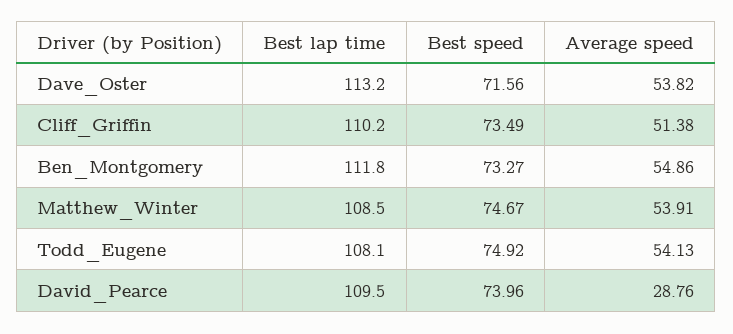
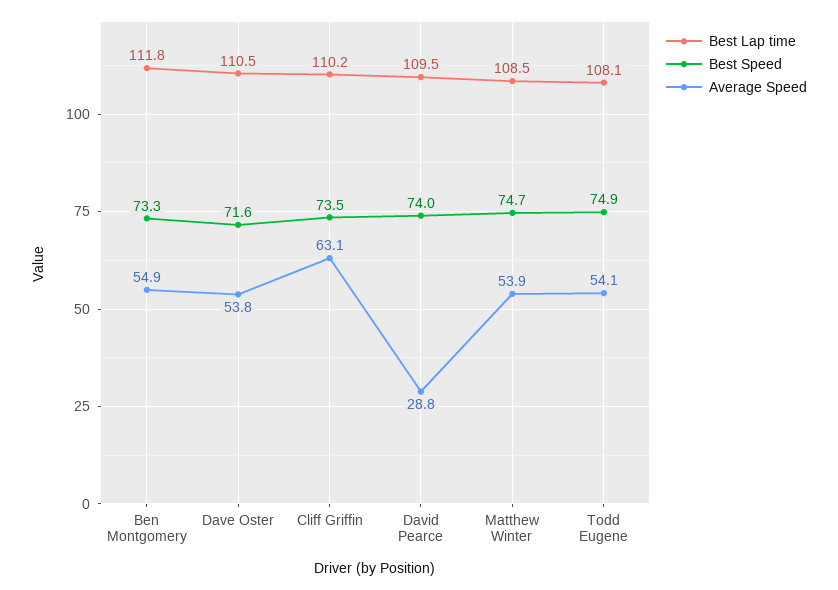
Best lap time, Dave_Oster: 113.2 -> 110.5
Average speed, Cliff_Griffin: 51.38 -> 63.1

